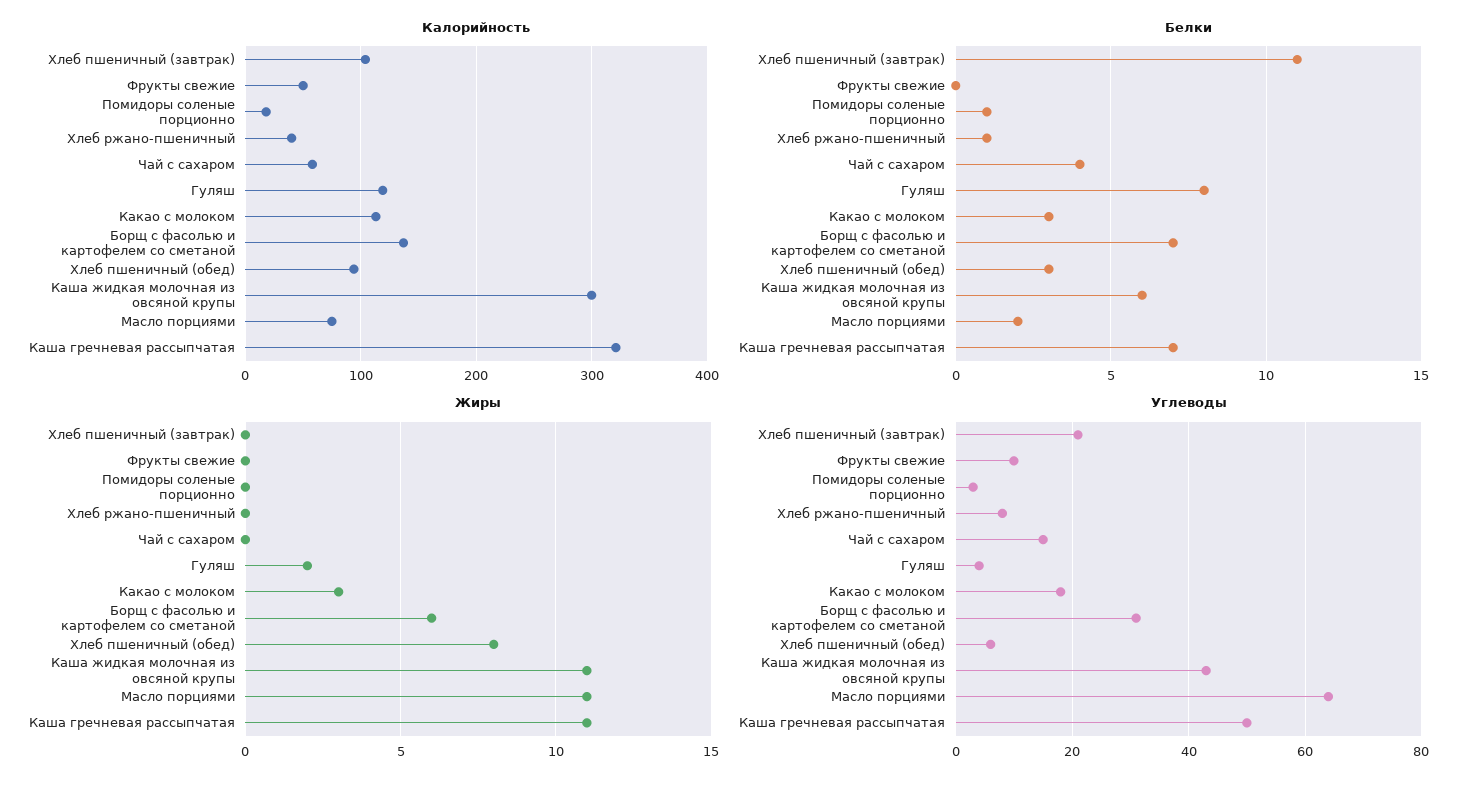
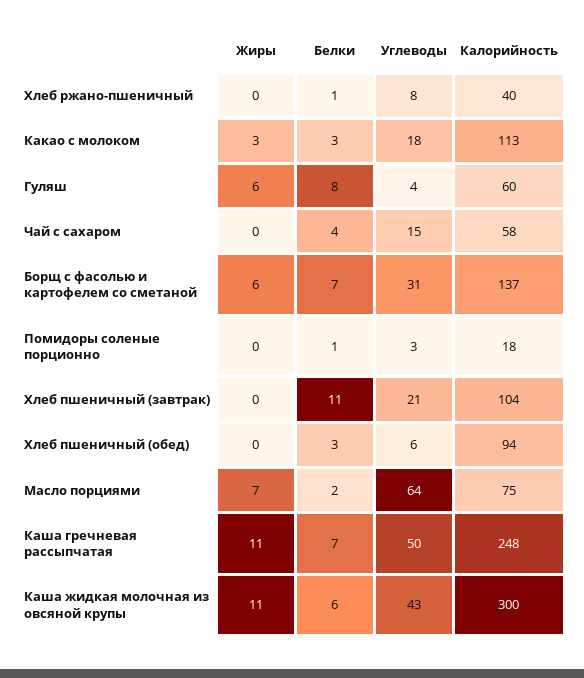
Калорийность, Фрукты свежие: 50 -> none
Калорийность, Гуляш: 120 -> 60
Калорийность, Каша гречневая рассыпчатая: 320 -> 248
Белки, Фрукты свежие: 0 -> none
Жиры, Фрукты свежие: 0 -> none
Жиры, Гуляш: 2 -> 6
Жиры, Хлеб пшеничный (обед): 8 -> 0
Жиры, Масло порциями: 11 -> 7
Углеводы, Фрукты свежие: 10 -> none

